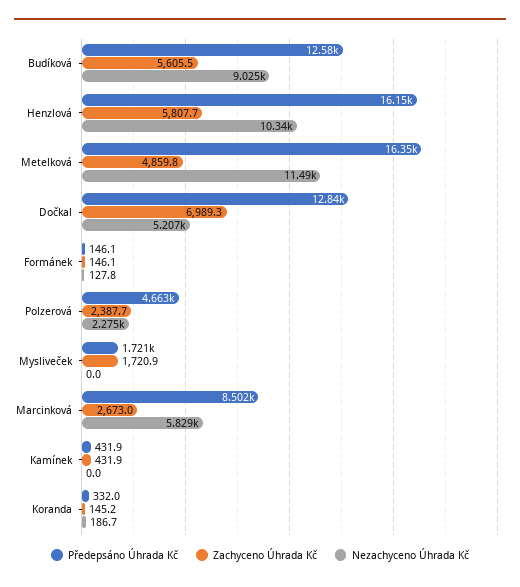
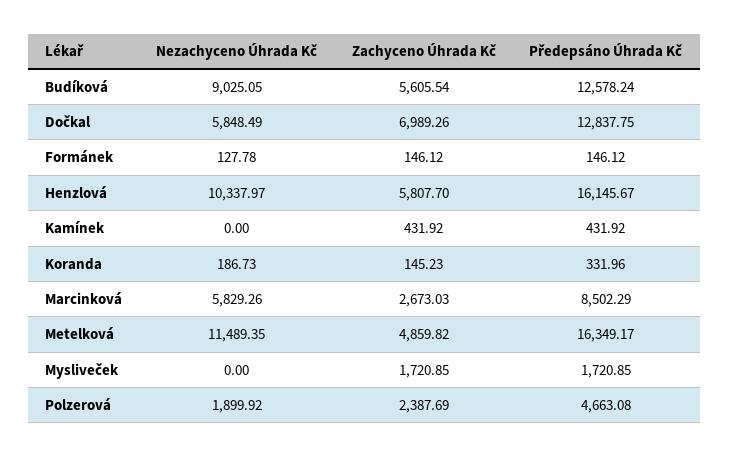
Nezachyceno Úhrada Kč, Dočkal: 5207 -> 5848.49
Nezachyceno Úhrada Kč, Polzerová: 2275 -> 1899.92

